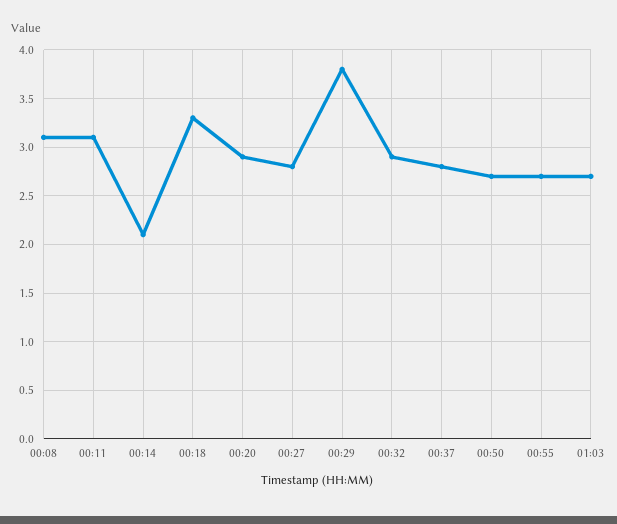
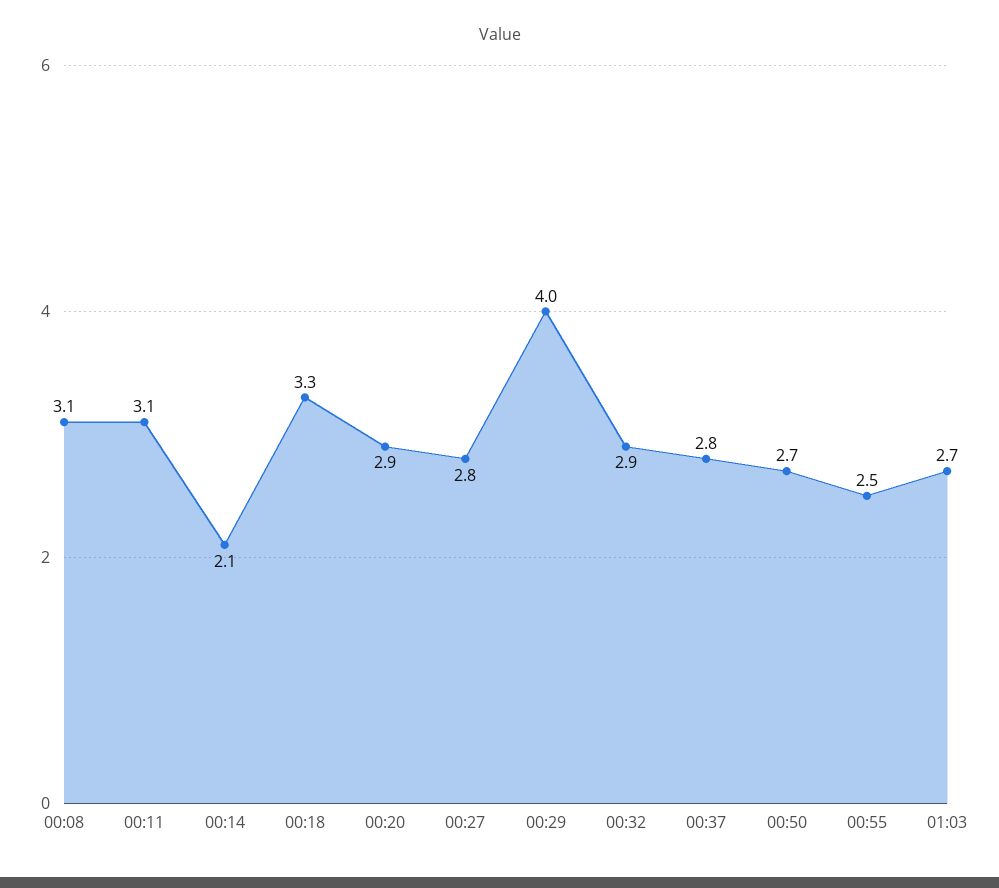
00:29: 3.8 -> 4
00:55: 2.7 -> 2.5

